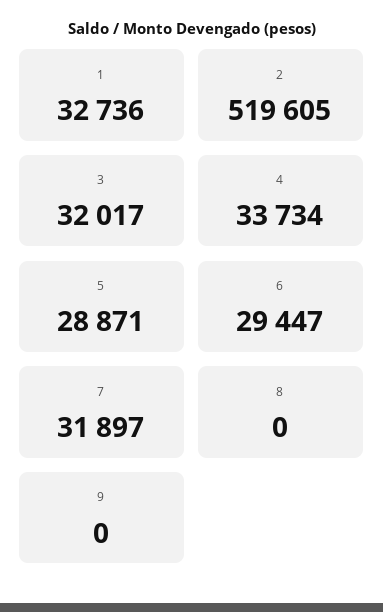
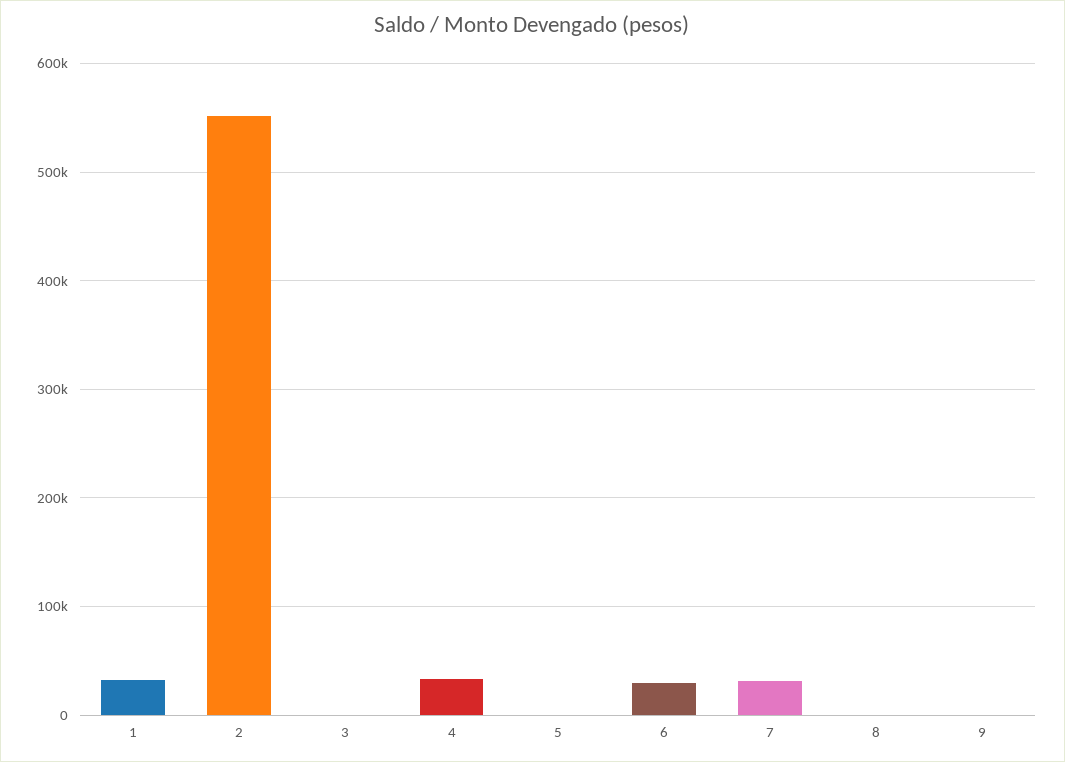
2: 519605 -> 550000
3: 32017 -> 0
5: 28871 -> 0

